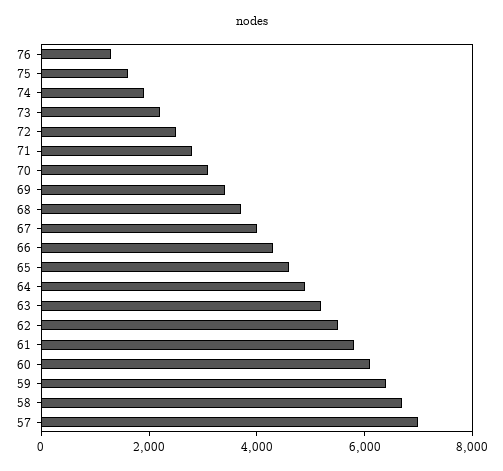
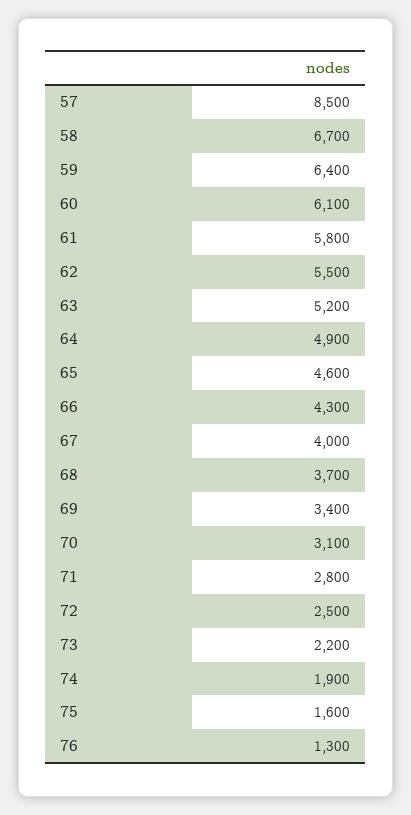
57: 7000 -> 8500

